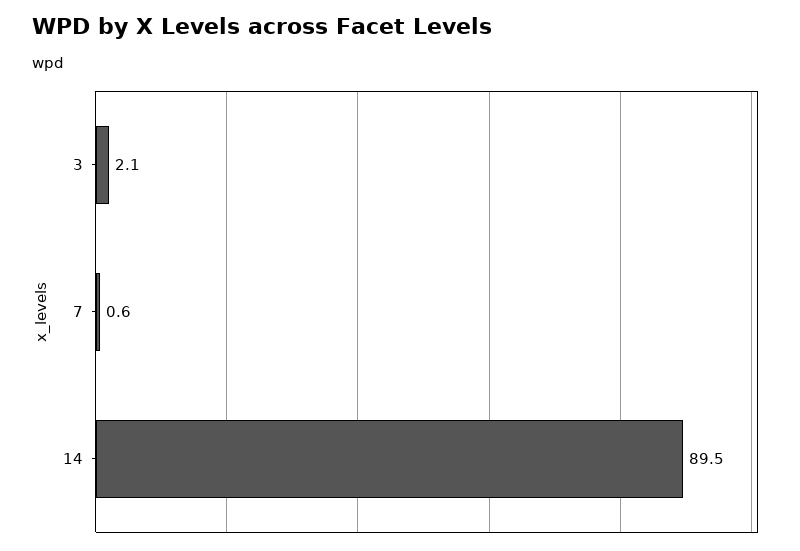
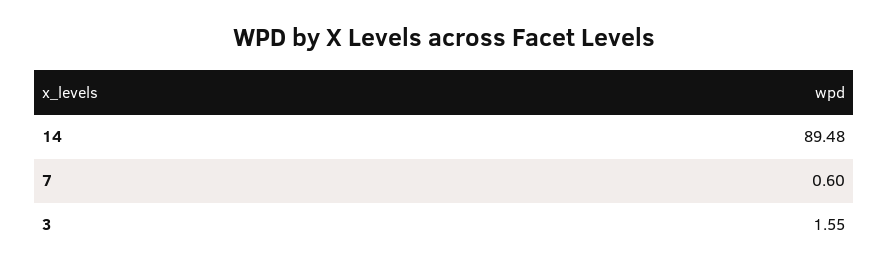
3: 2.1 -> 1.55

